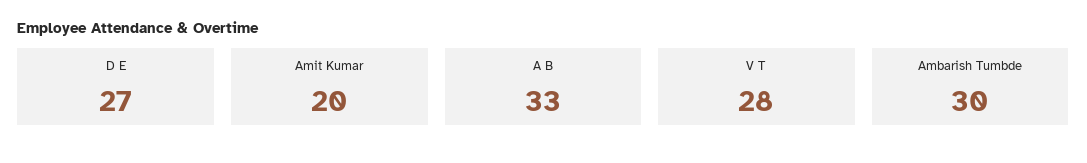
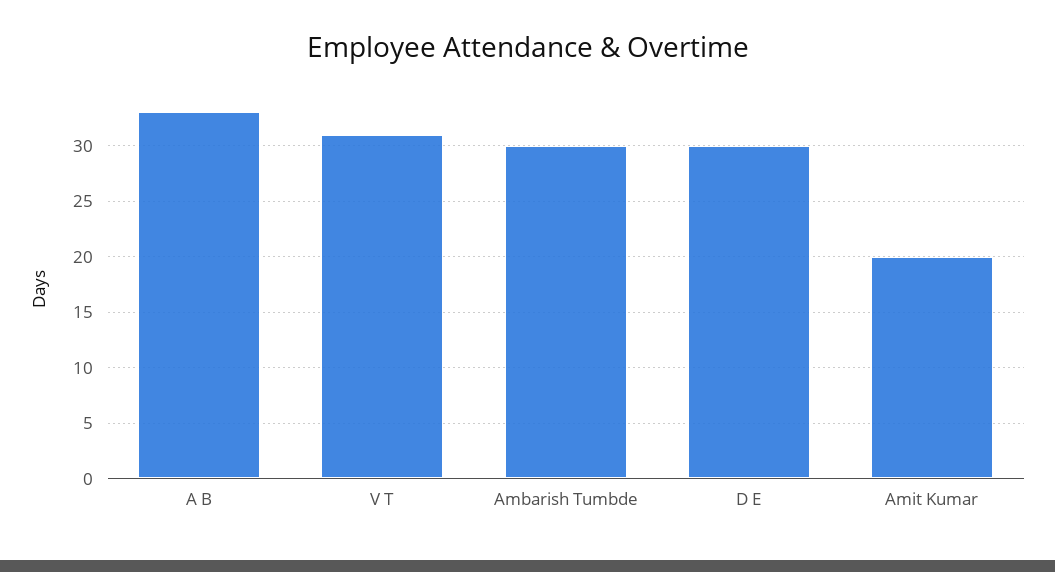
D E: 27 -> 30
V T: 28 -> 31

